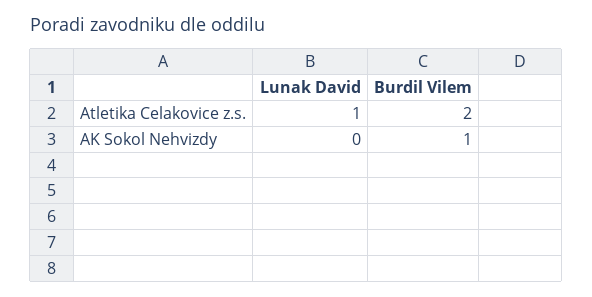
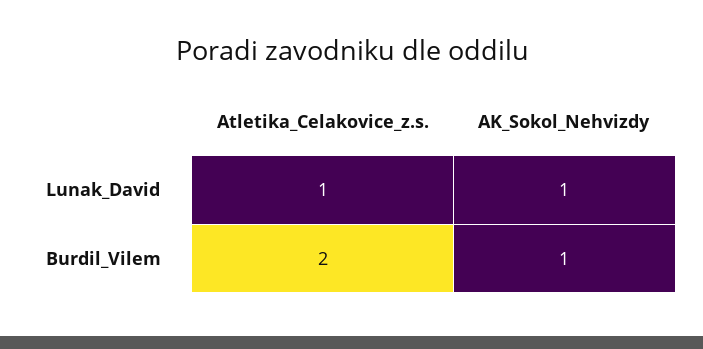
Lunak David, AK Sokol Nehvizdy: 0 -> 1

